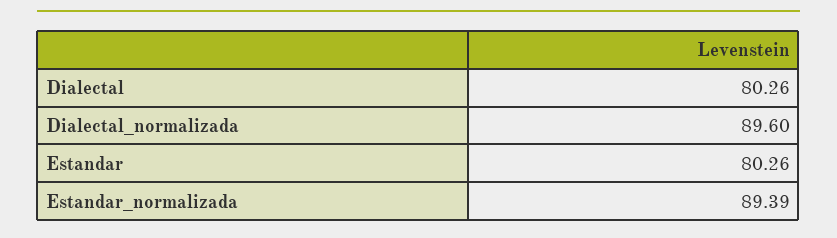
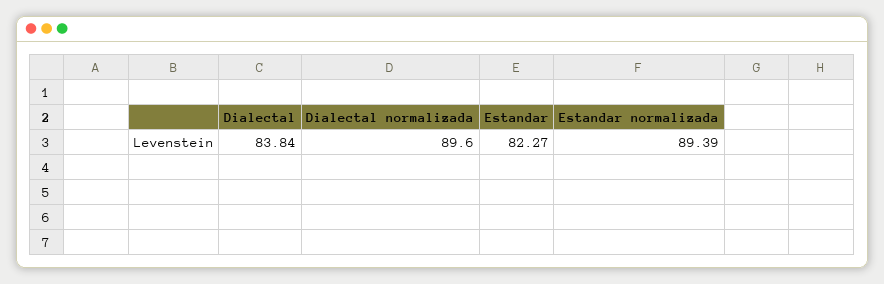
Dialectal: 80.26 -> 83.84
Estandar: 80.26 -> 82.27

